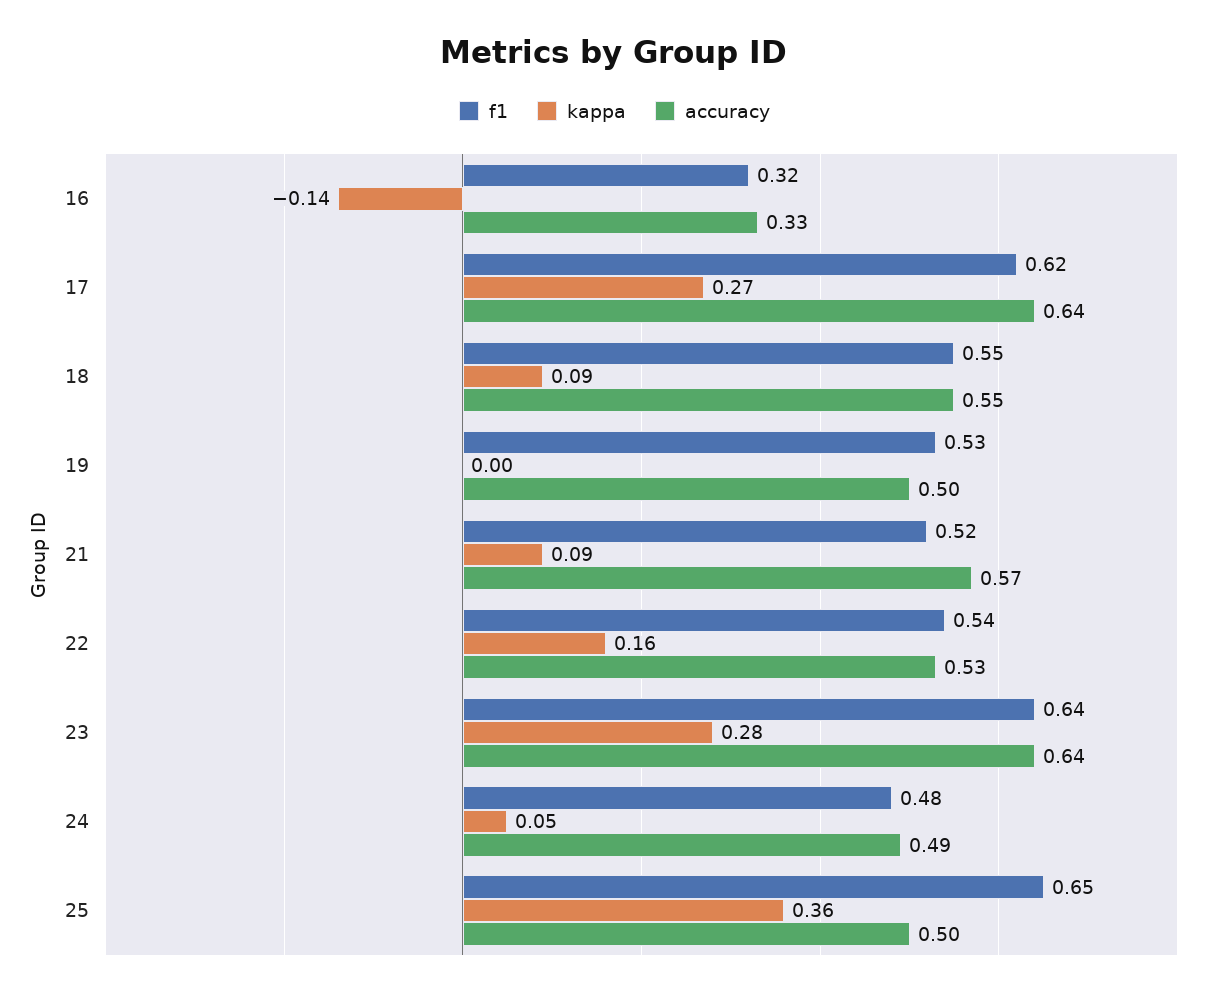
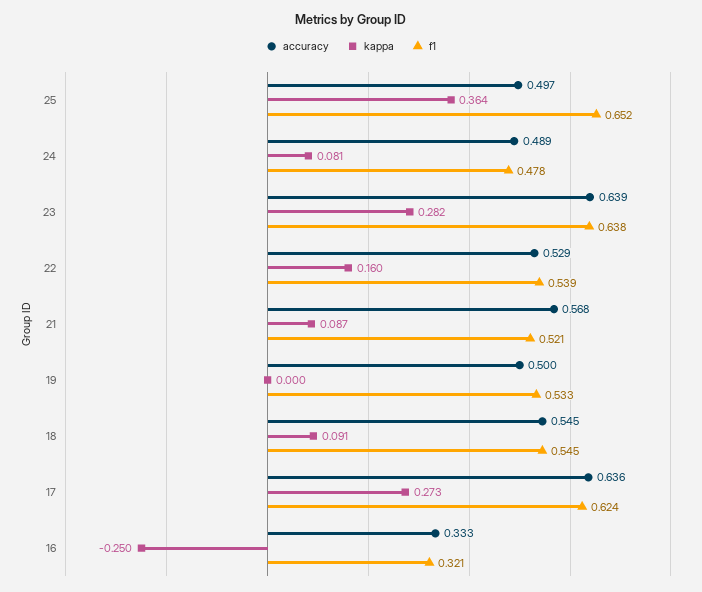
kappa, 16: -0.14 -> -0.25
kappa, 24: 0.05 -> 0.081

